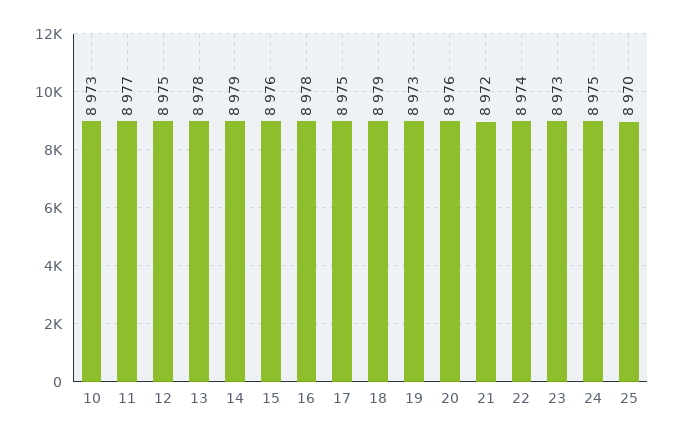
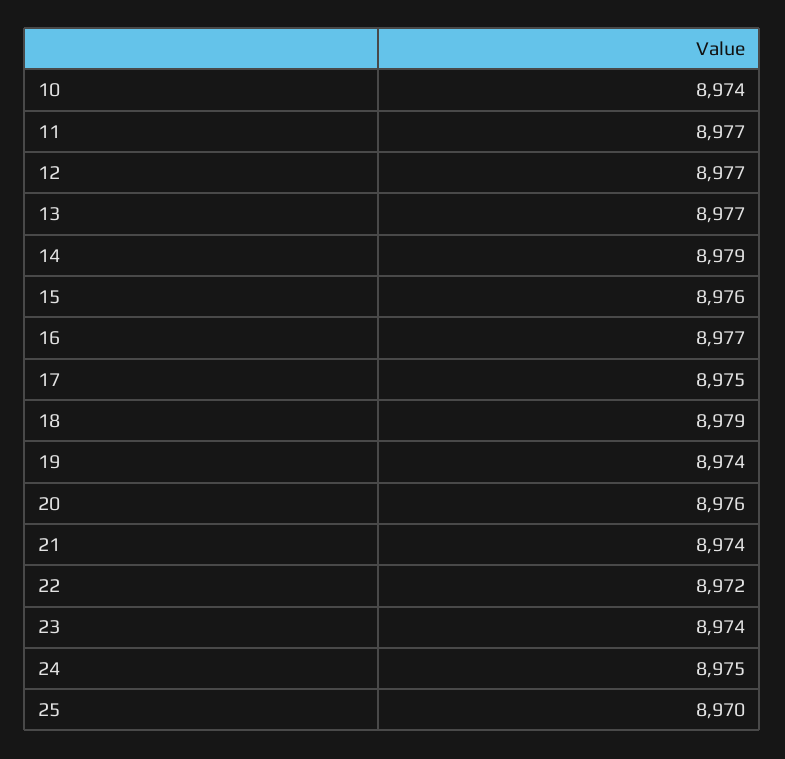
10: 8973 -> 8974
12: 8975 -> 8977
13: 8978 -> 8977
16: 8978 -> 8977
19: 8973 -> 8974
21: 8972 -> 8974
22: 8974 -> 8972
23: 8973 -> 8974

